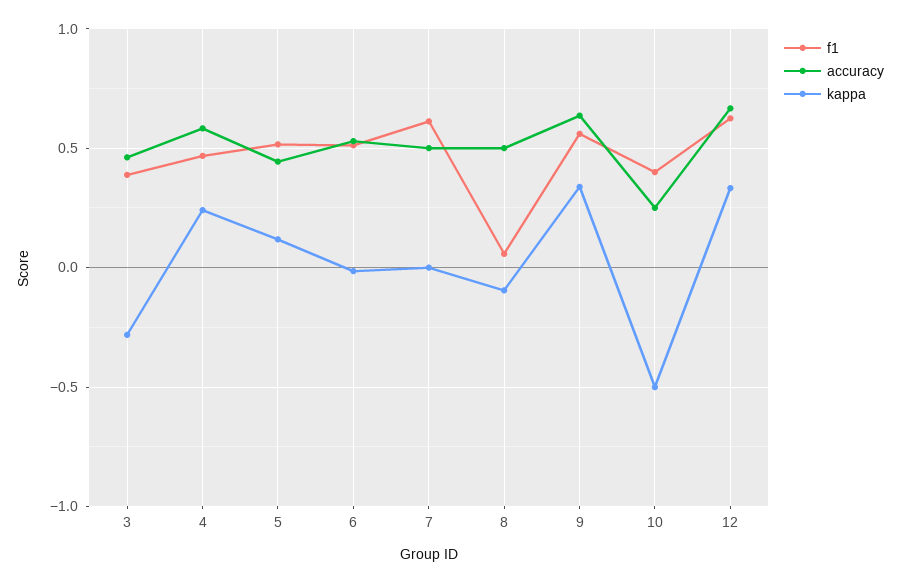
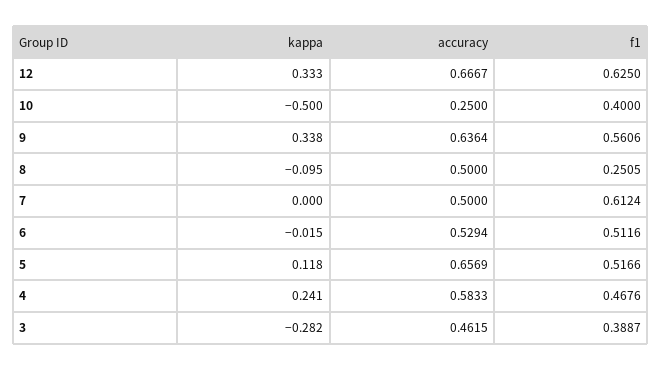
accuracy, 5: 0.45 -> 0.6569
f1, 8: 0.05 -> 0.2505

